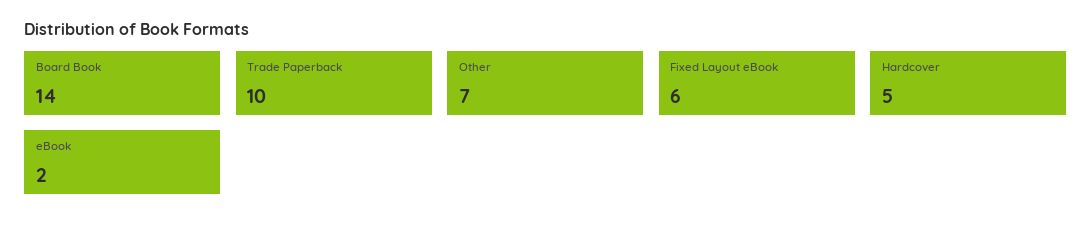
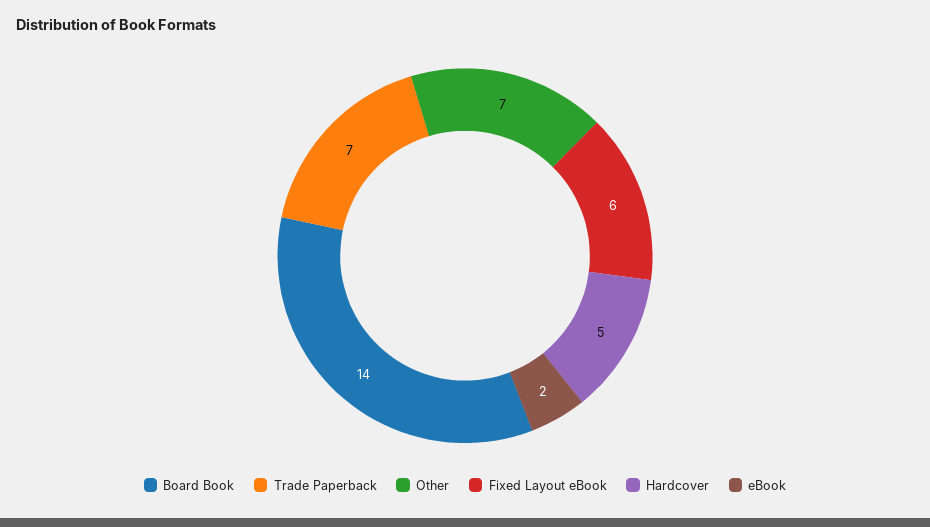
Trade Paperback: 10 -> 7

